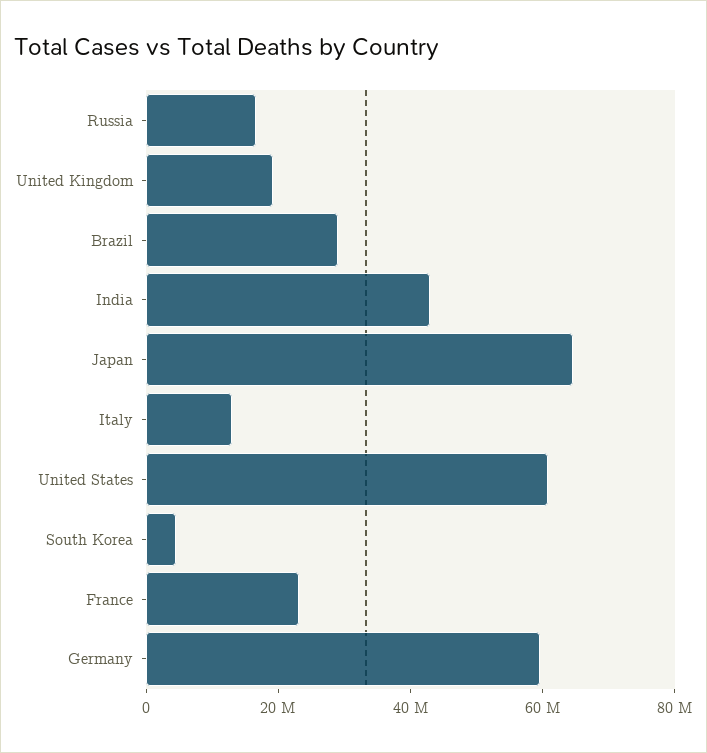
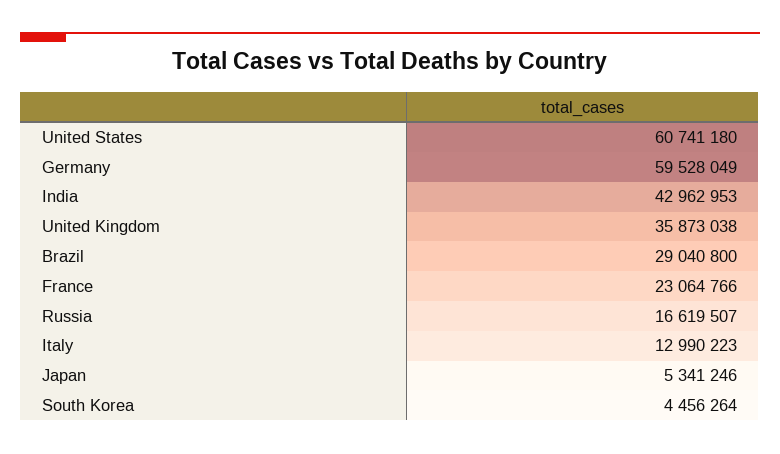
United Kingdom: 20000000 -> 35873038
Japan: 65000000 -> 5341246

